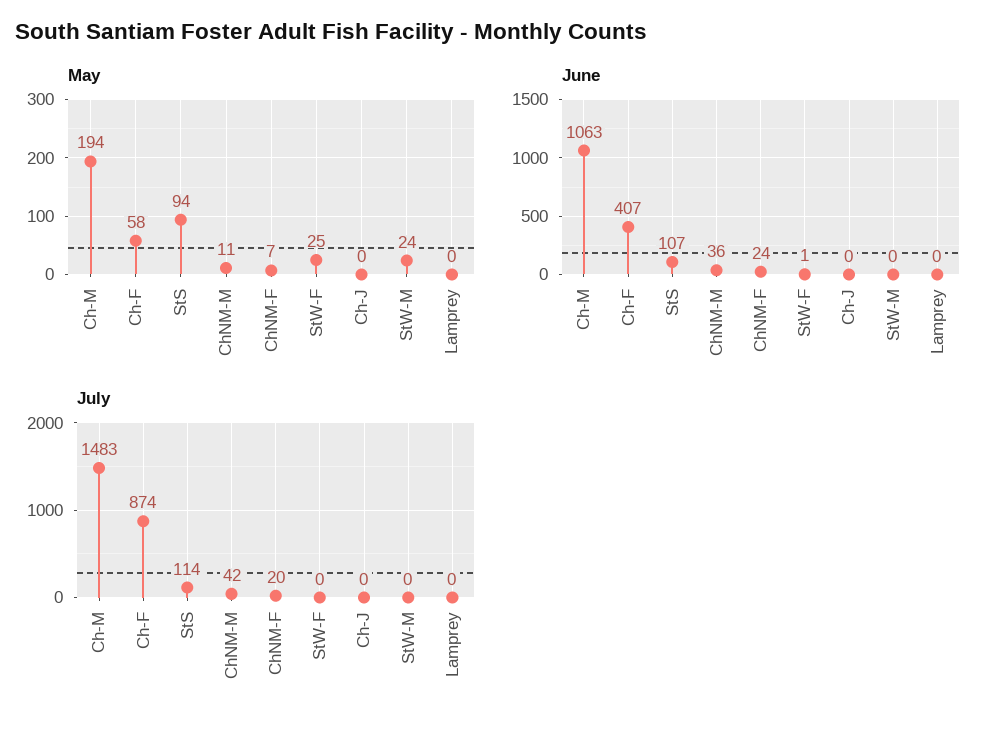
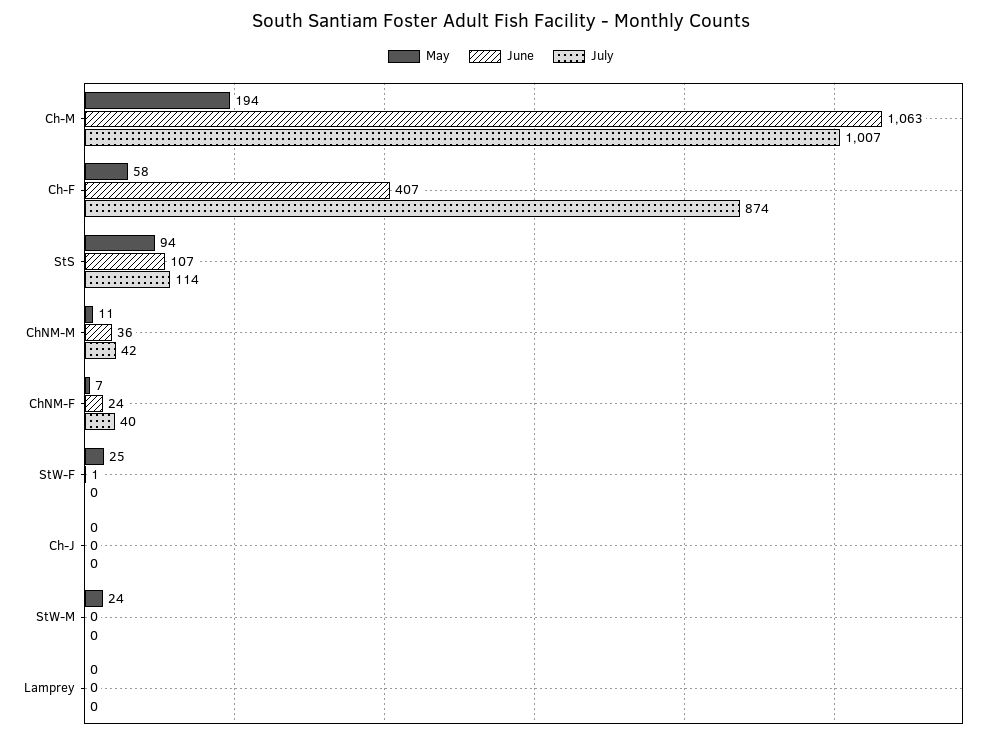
July, Ch-M: 1483 -> 1007
July, ChNM-F: 20 -> 40

